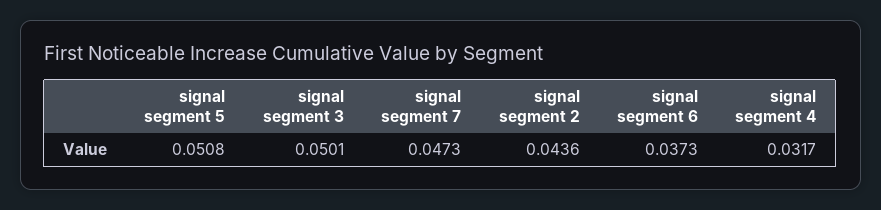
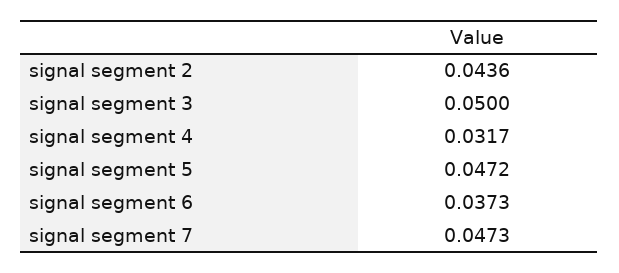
signal segment 5: 0.0508 -> 0.0472
signal segment 3: 0.0501 -> 0.05

